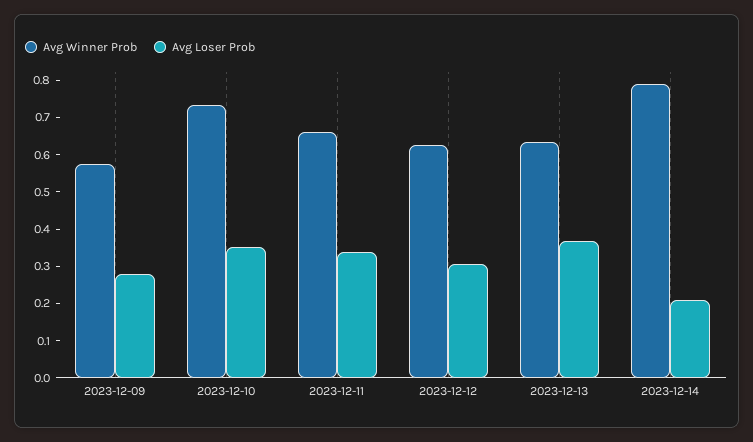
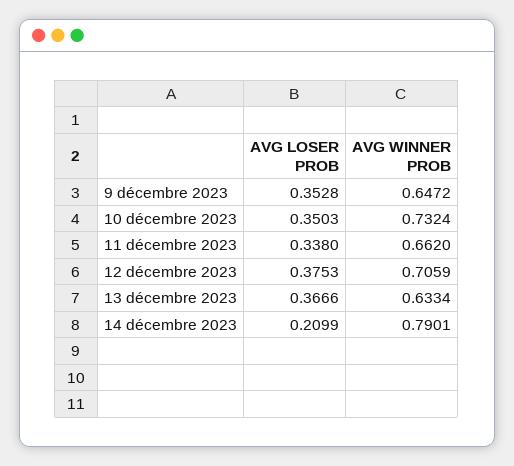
Avg Winner Prob, 2023-12-09: 0.575 -> 0.6472
Avg Loser Prob, 2023-12-09: 0.275 -> 0.3528
Avg Winner Prob, 2023-12-12: 0.625 -> 0.7059
Avg Loser Prob, 2023-12-12: 0.3 -> 0.3753

